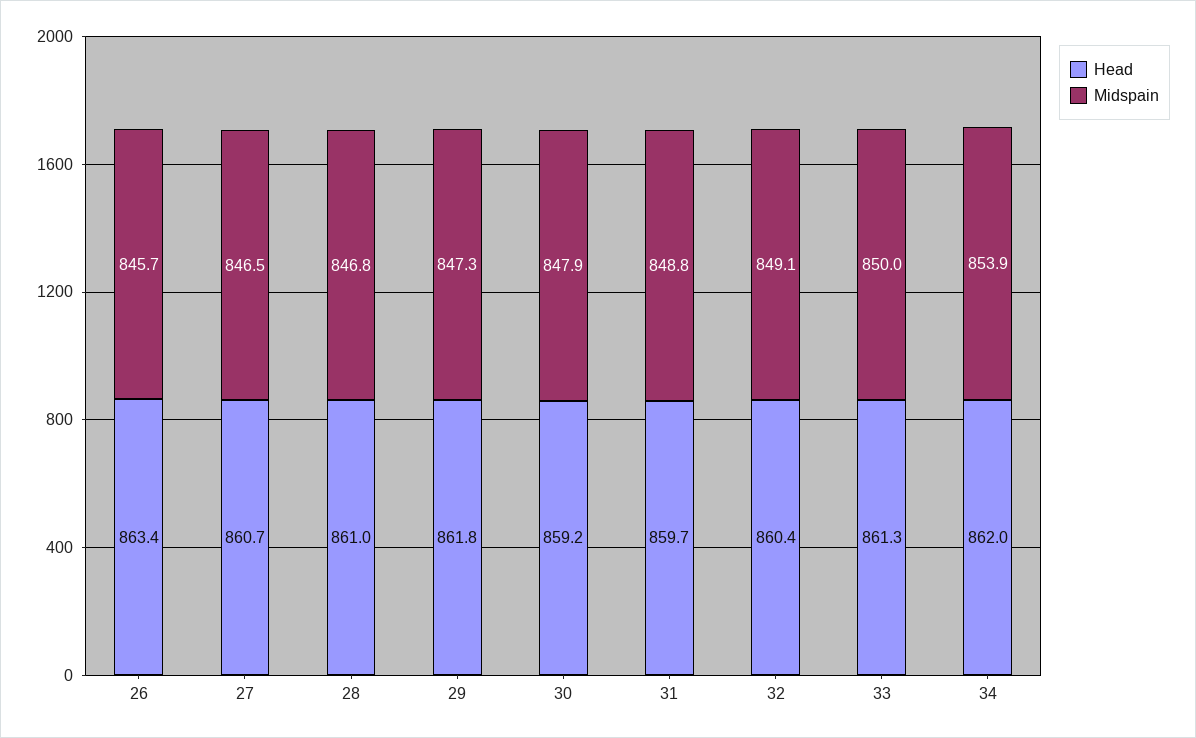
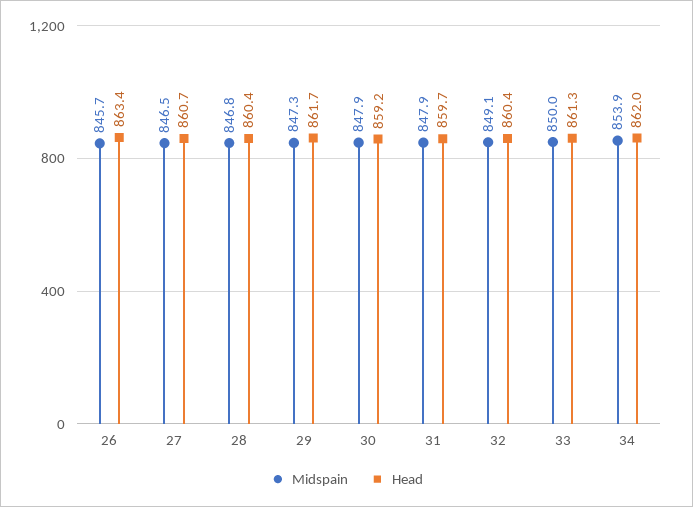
Head, 28: 861 -> 860.4
Head, 29: 861.8 -> 861.7
Midspain, 31: 848.8 -> 847.9

